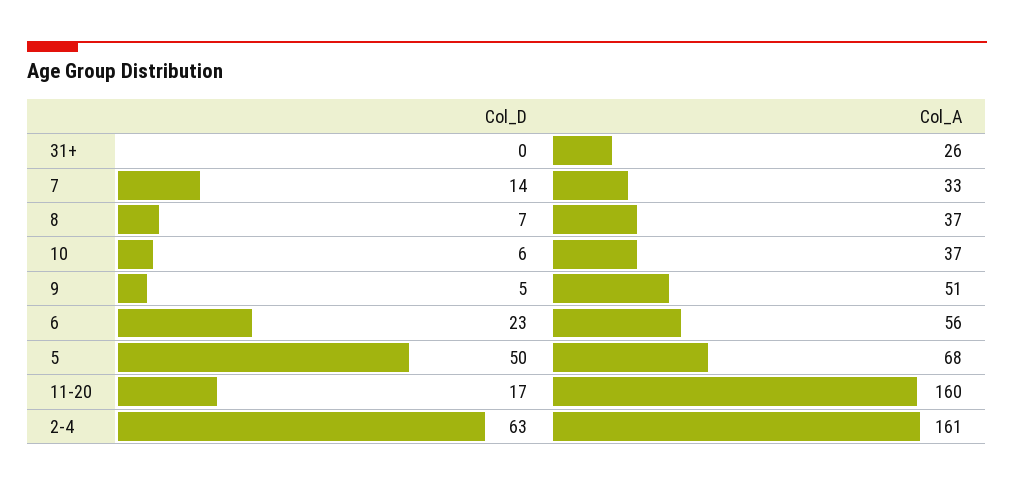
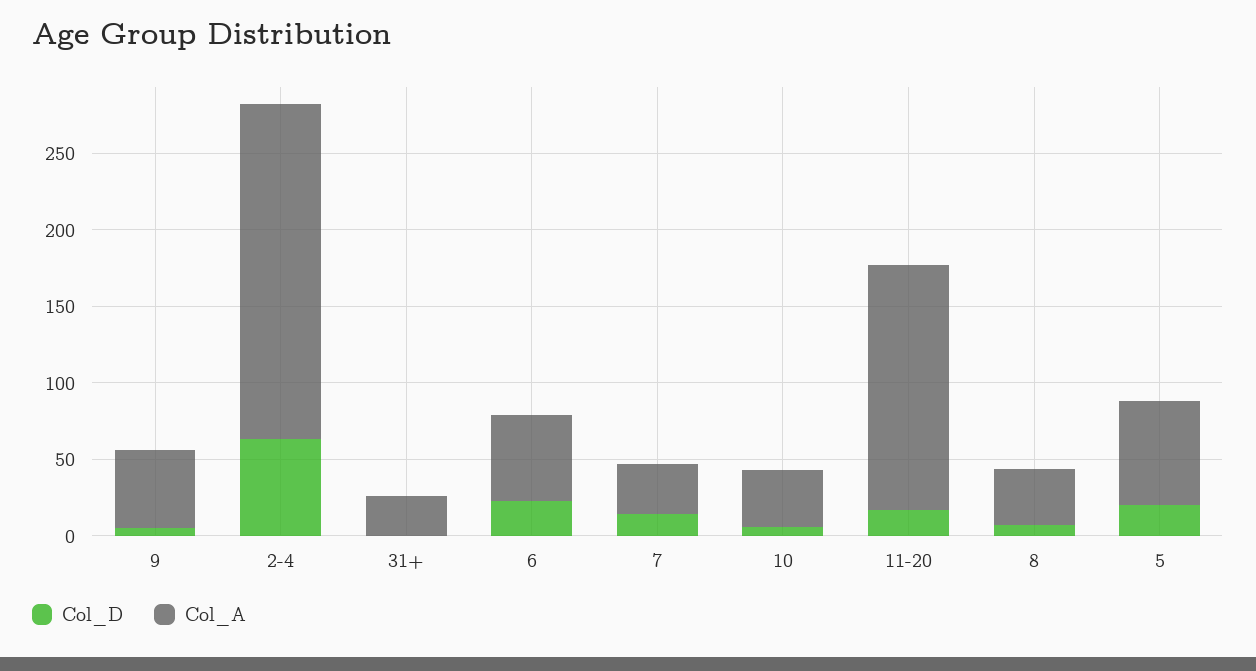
Col_D, 5: 50 -> 20
Col_A, 2-4: 161 -> 220

